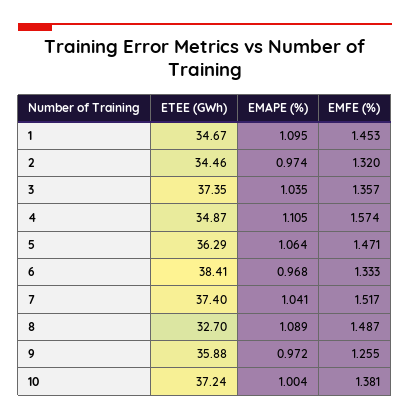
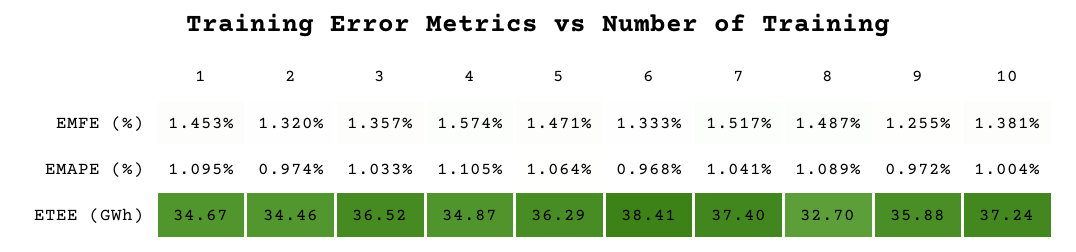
ETEE (GWh), 3: 37.35 -> 36.52
EMAPE (%), 3: 1.035 -> 1.033

